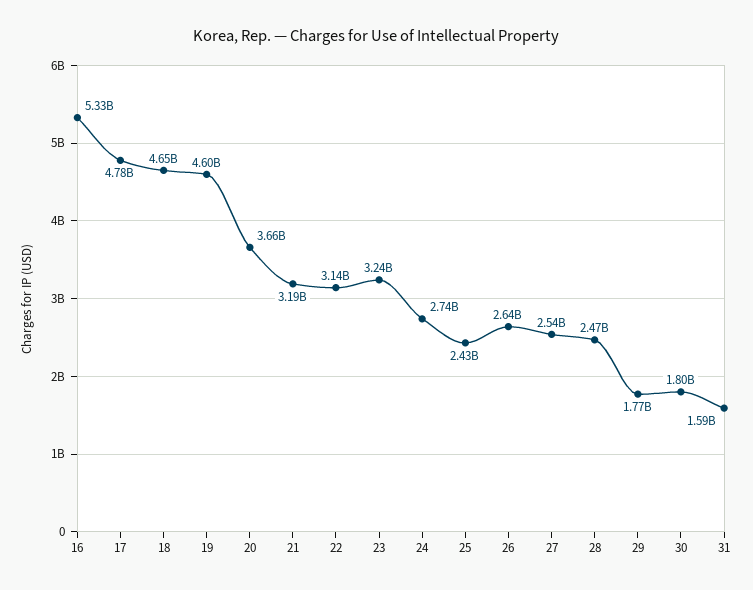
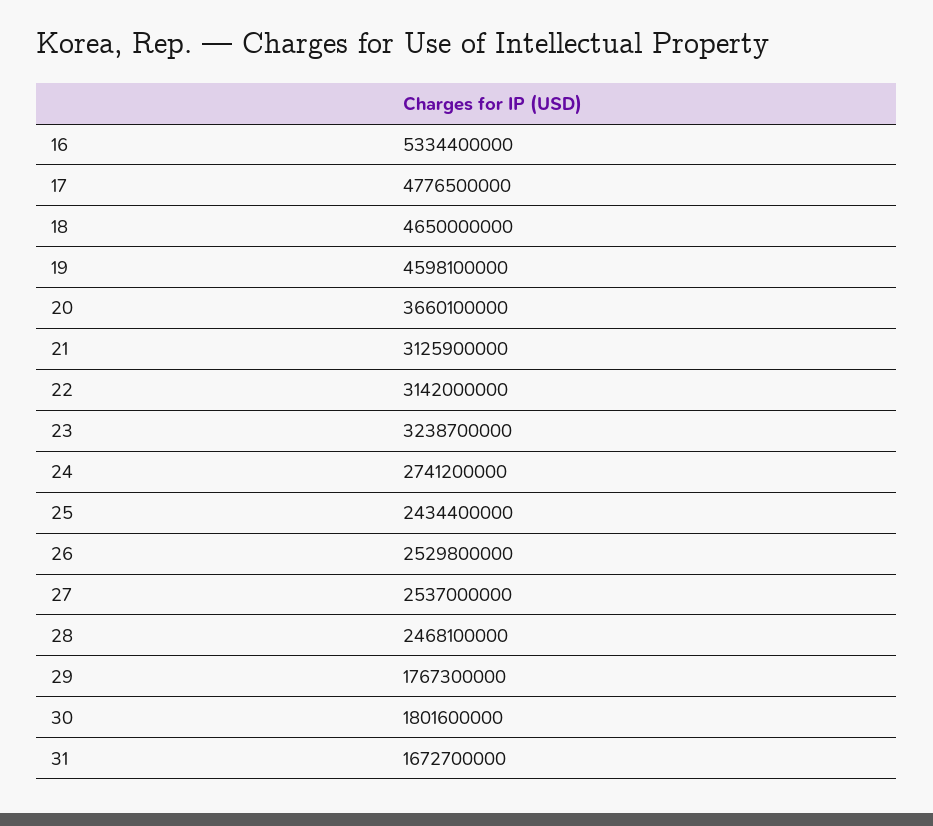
21: 3190000000 -> 3125900000
26: 2640000000 -> 2529800000
31: 1590000000 -> 1672700000

